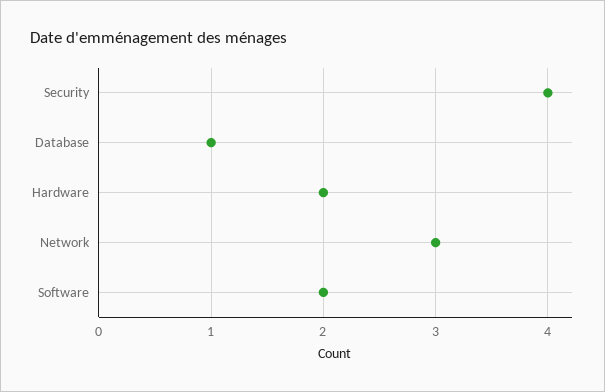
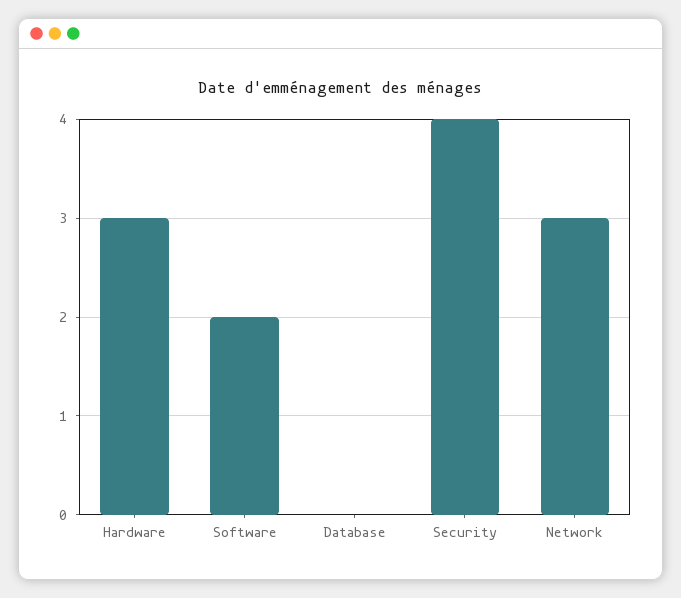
Database: 1 -> 0
Hardware: 2 -> 3

